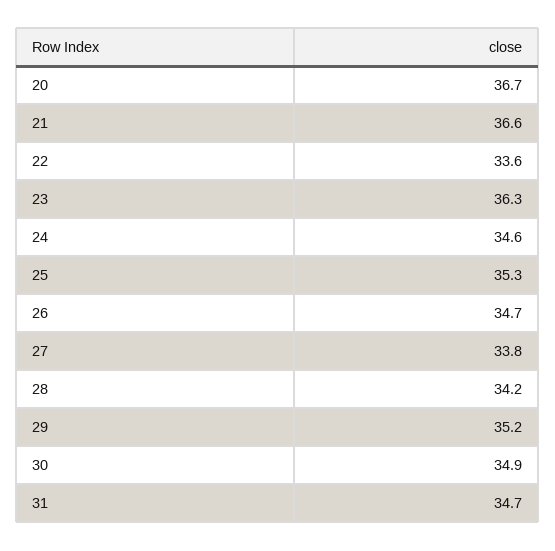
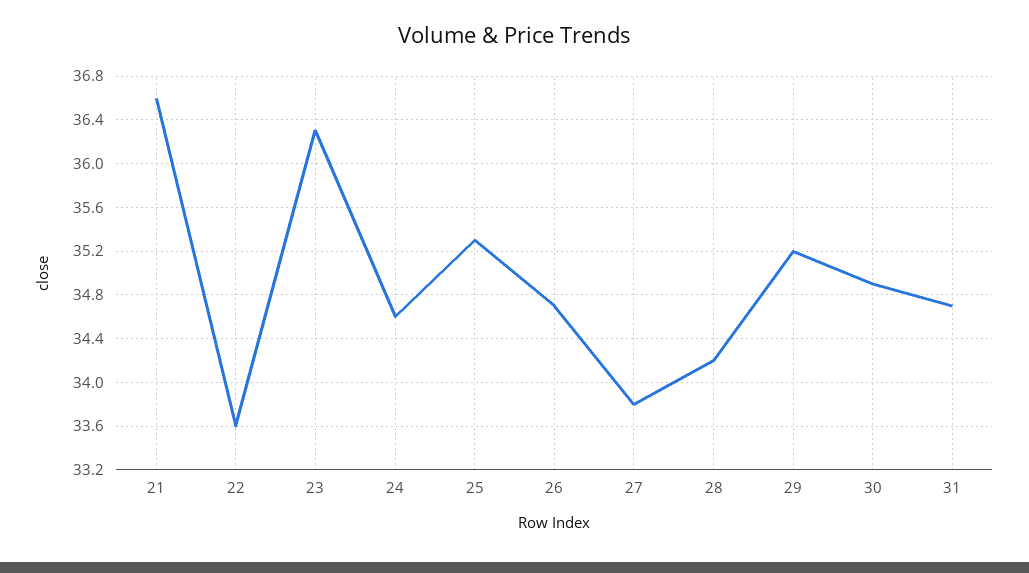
20: 36.7 -> none

